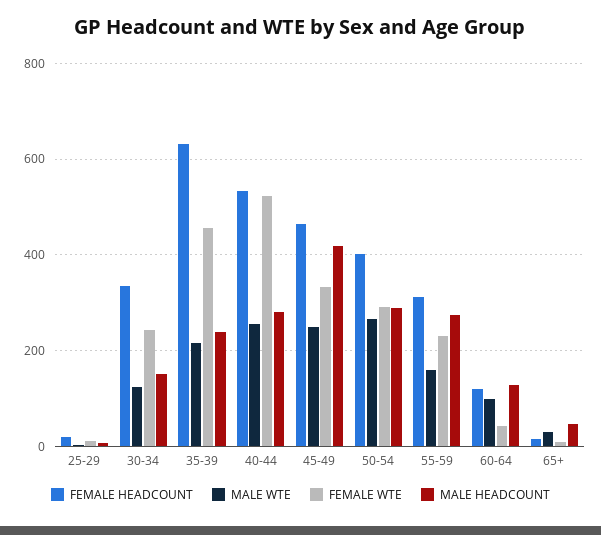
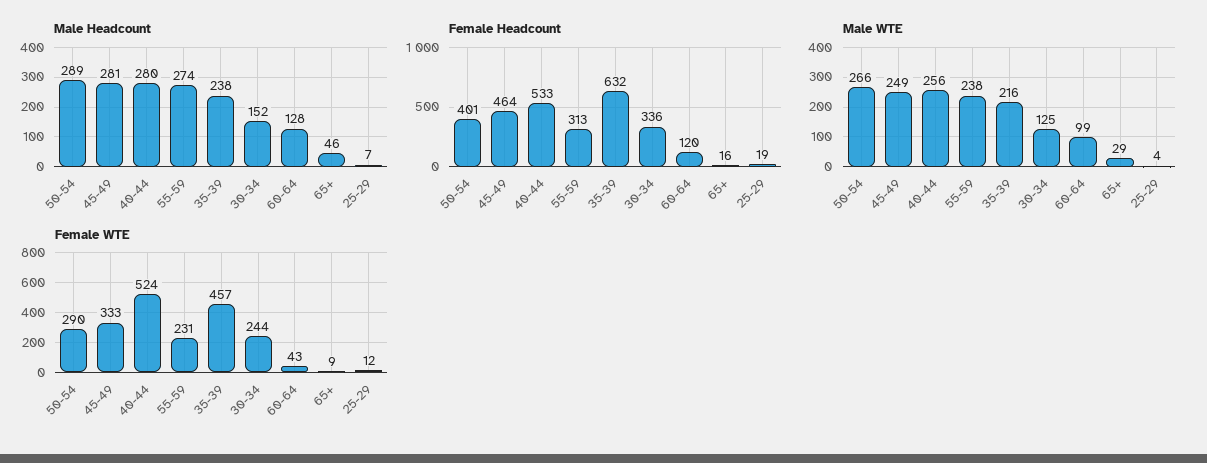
MALE HEADCOUNT, 45-49: 420 -> 281
MALE WTE, 55-59: 160 -> 238

